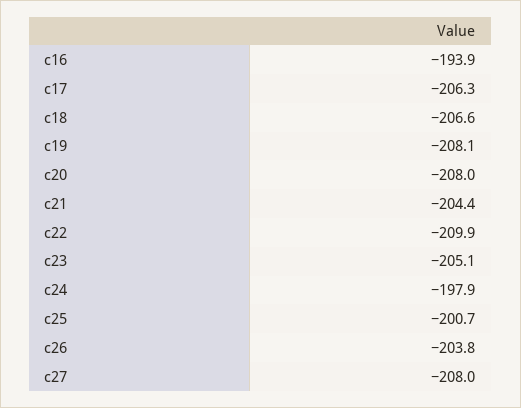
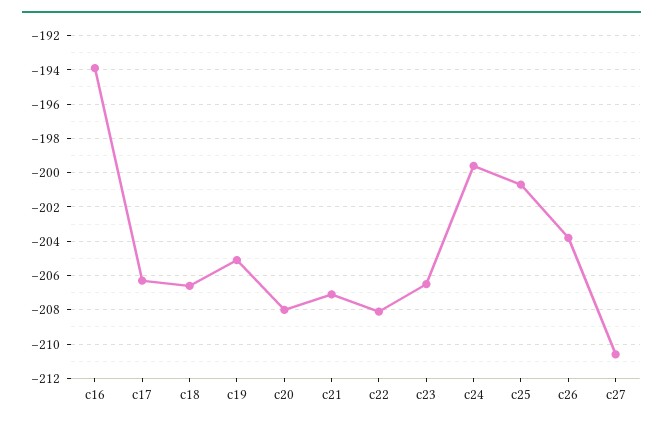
c19: -208.1 -> -205
c21: -204.4 -> -207
c22: -209.9 -> -208
c23: -205.1 -> -206.5
c24: -197.9 -> -199.5
c27: -208 -> -210.5

